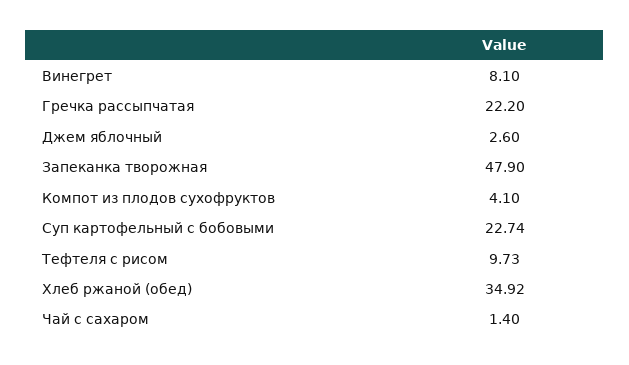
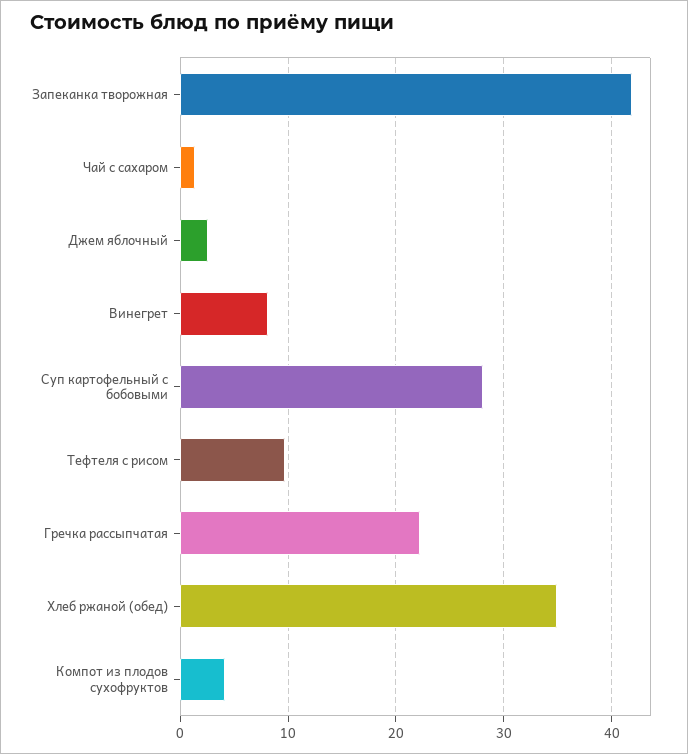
Запеканка творожная: 47.9 -> 42
Суп картофельный с бобовыми: 22.74 -> 28

